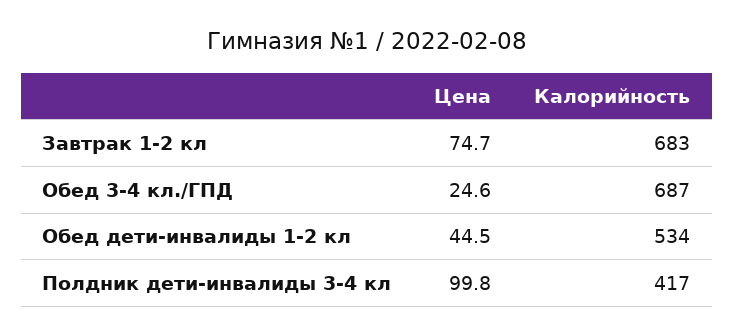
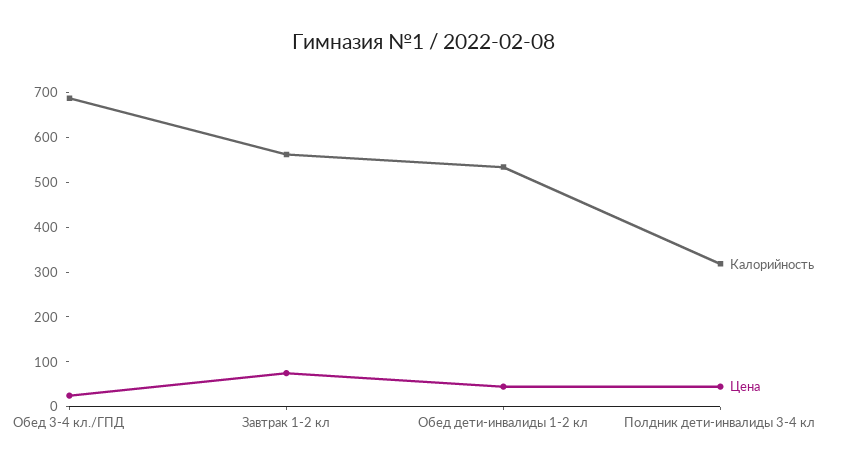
Калорийность, Завтрак 1-2 кл: 683 -> 560
Цена, Полдник дети-инвалиды 3-4 кл: 99.8 -> 40
Калорийность, Полдник дети-инвалиды 3-4 кл: 417 -> 320

